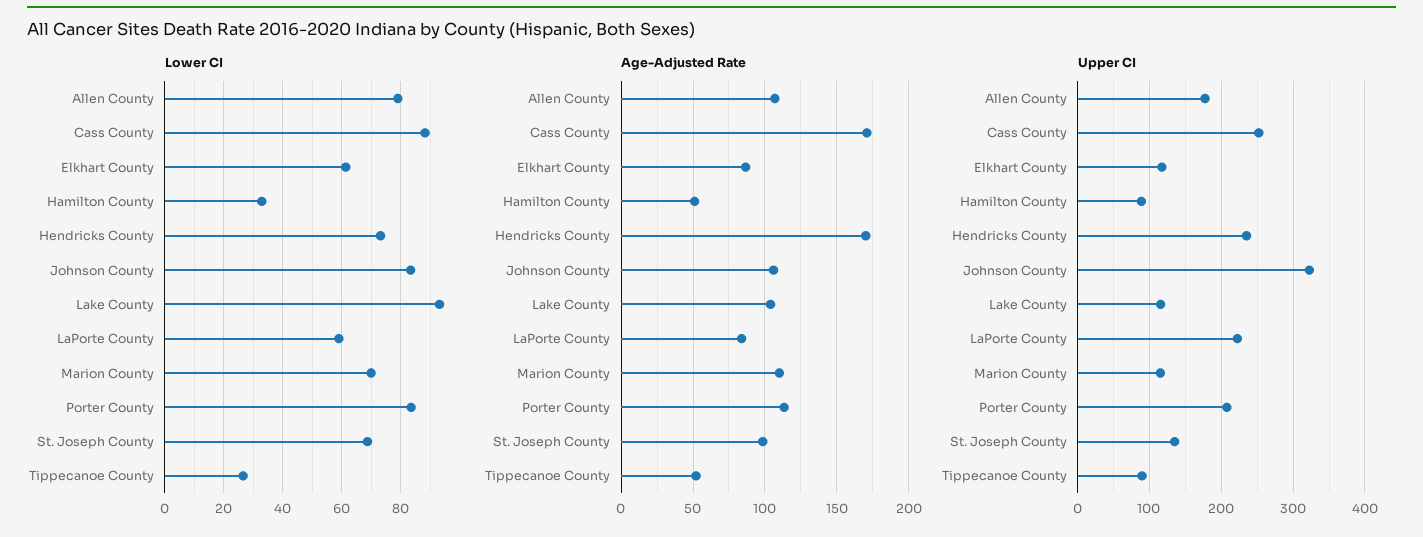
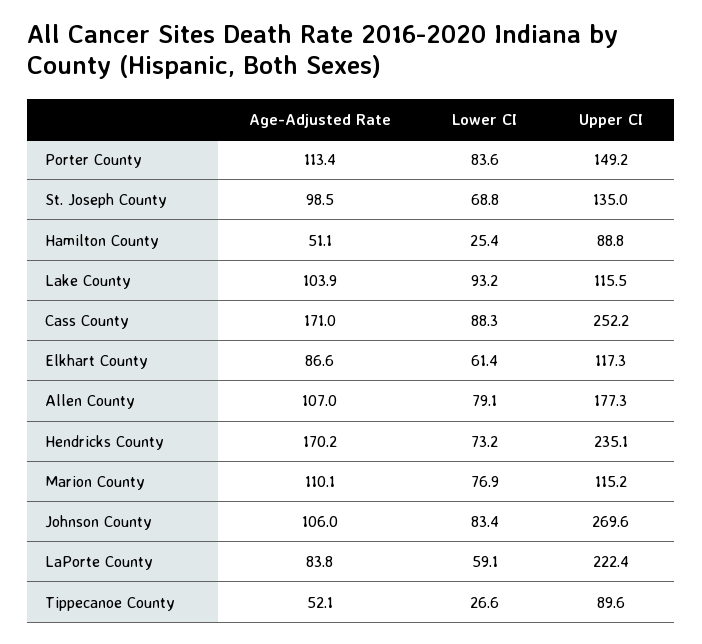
Lower CI, Hamilton County: 32.5 -> 25.4
Lower CI, Marion County: 70 -> 76.9
Upper CI, Johnson County: 320 -> 269.6
Upper CI, Porter County: 210 -> 149.2

